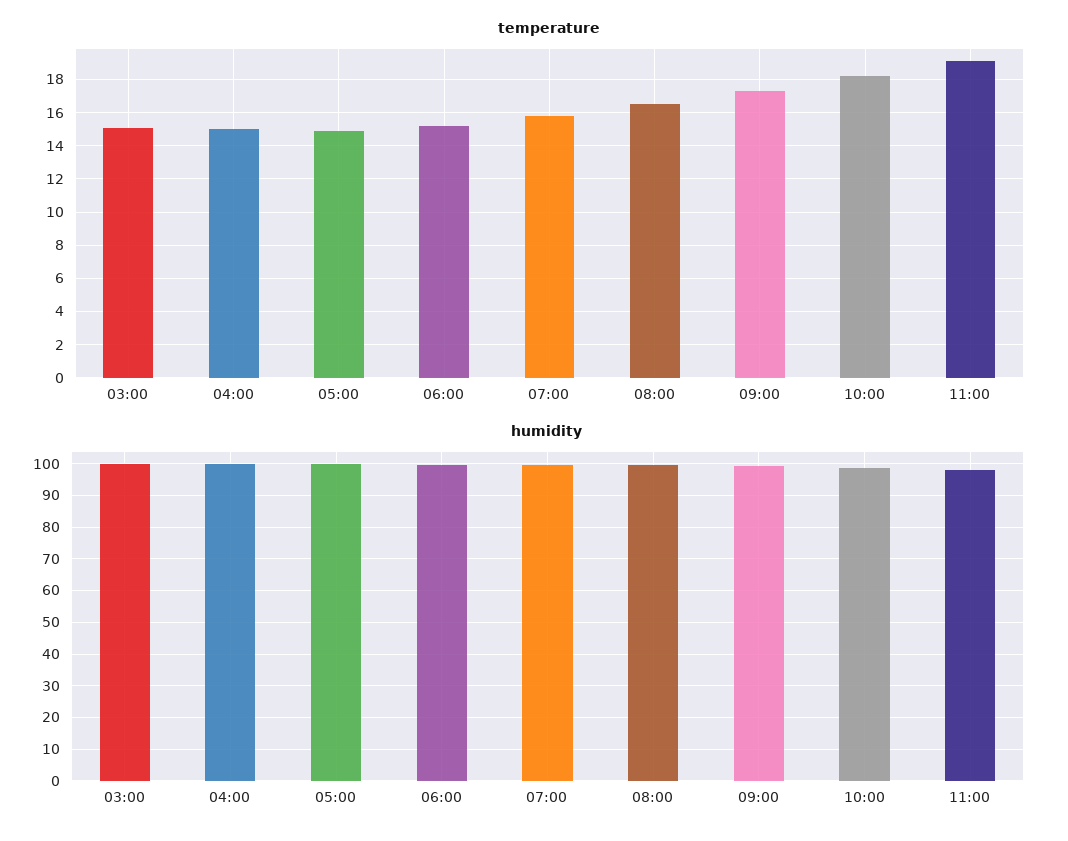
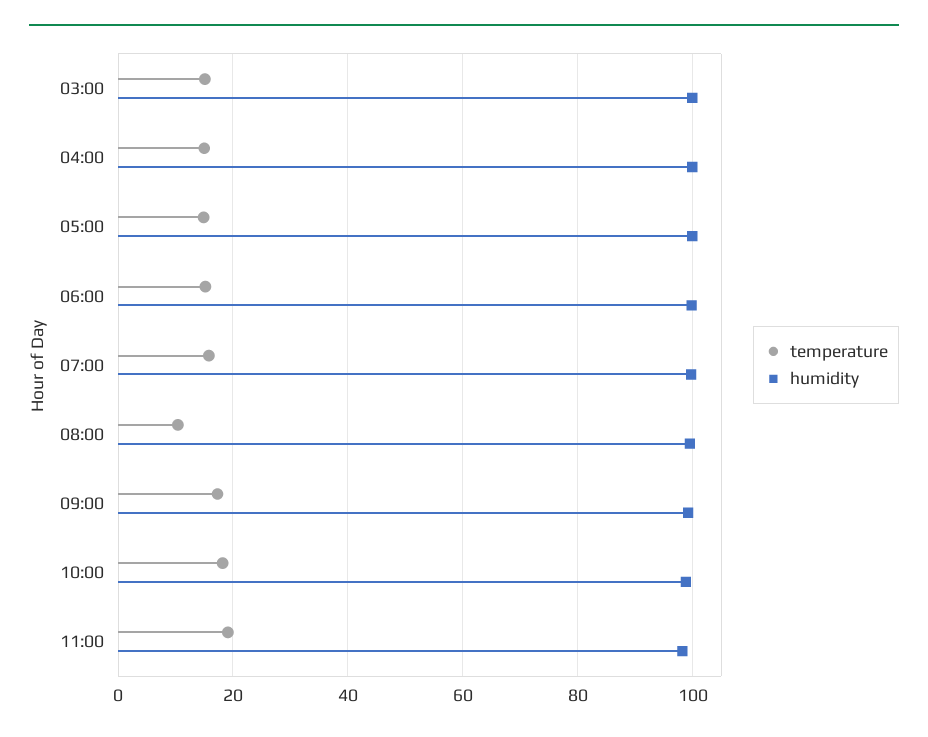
temperature, 08:00: 16.5 -> 10

